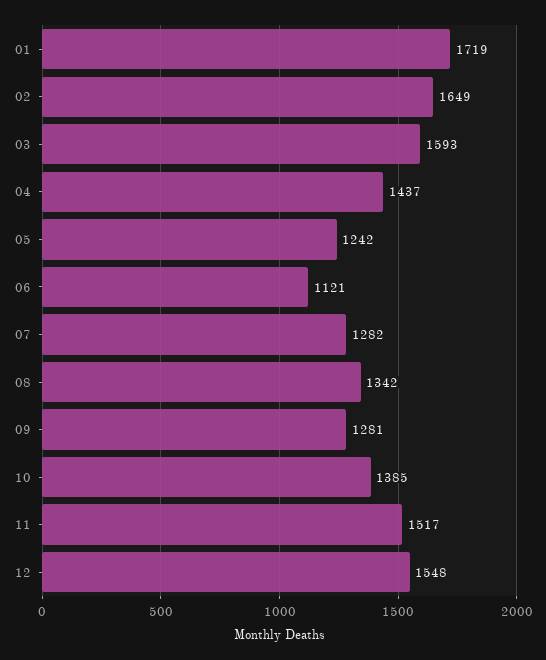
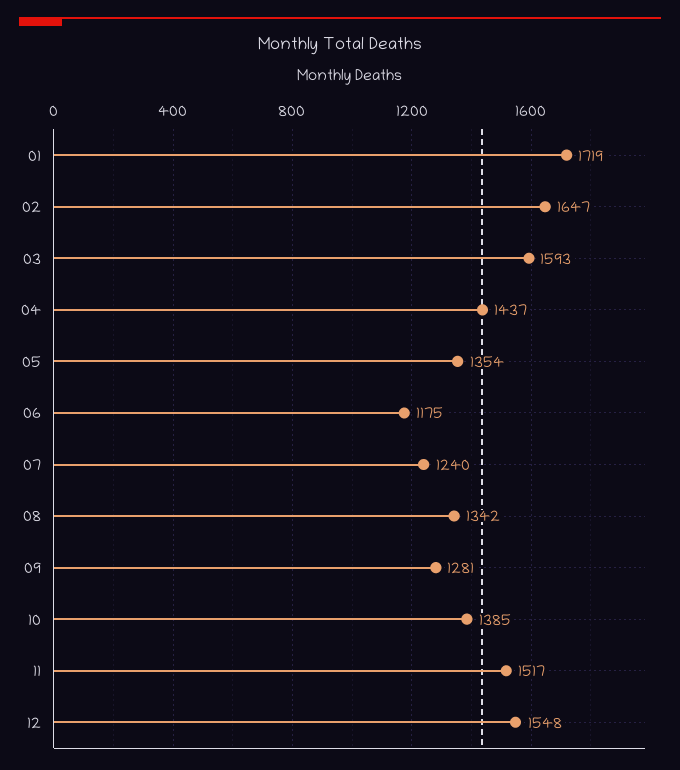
02: 1649 -> 1647
05: 1242 -> 1354
06: 1121 -> 1175
07: 1282 -> 1240

